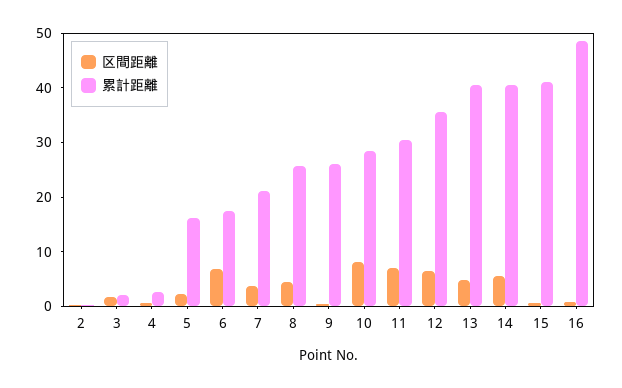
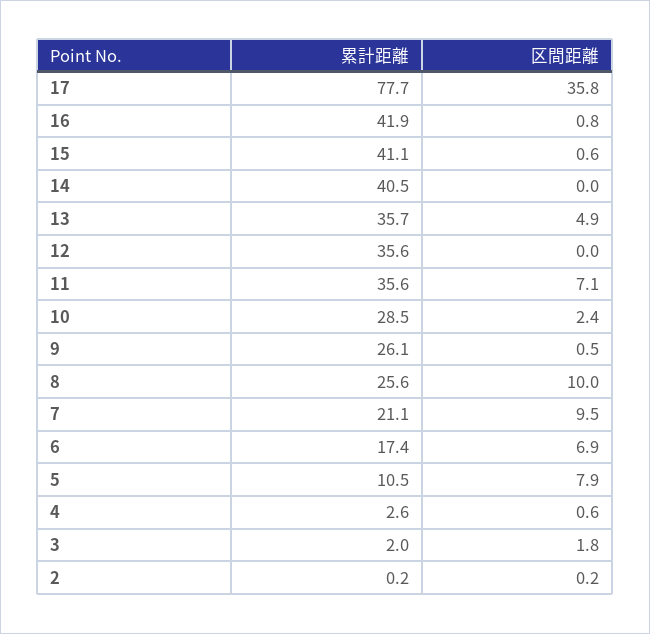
区間距離, 5: 2 -> 7.9
累計距離, 5: 16 -> 10.5
区間距離, 7: 4 -> 9.5
区間距離, 8: 4 -> 10
区間距離, 10: 8 -> 2.4
累計距離, 11: 30 -> 35.6
区間距離, 12: 6 -> 0
累計距離, 13: 40 -> 35.7
区間距離, 14: 6 -> 0
累計距離, 16: 48 -> 41.9
累計距離, 17: none -> 77.7
区間距離, 17: none -> 35.8

